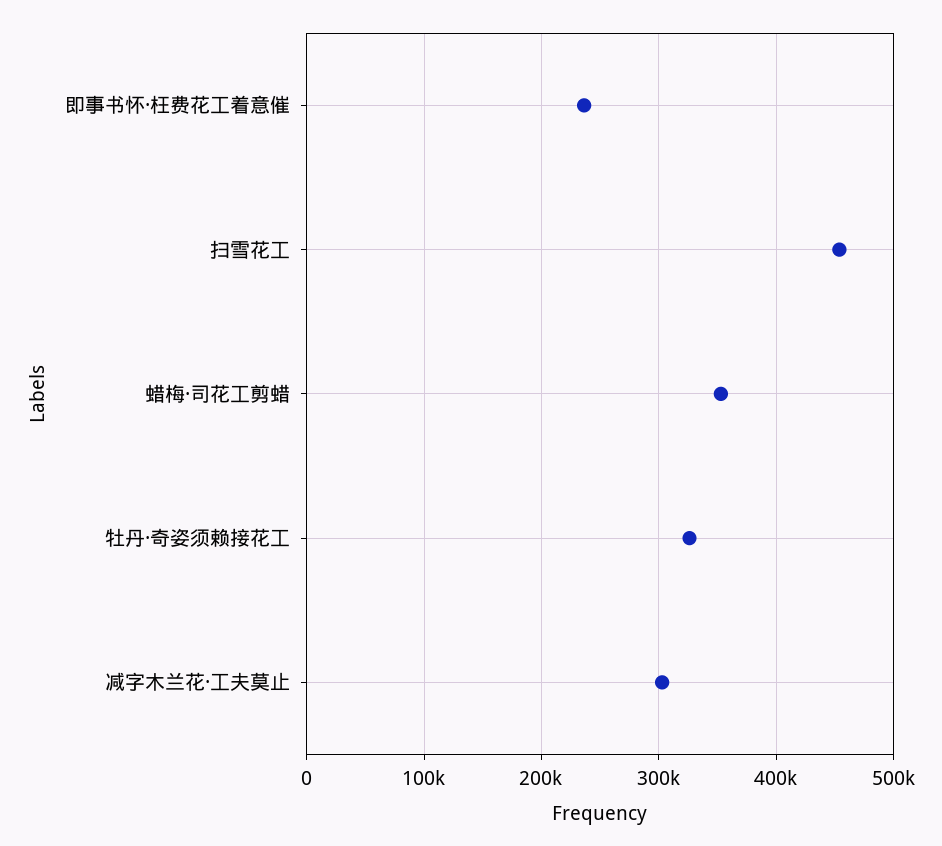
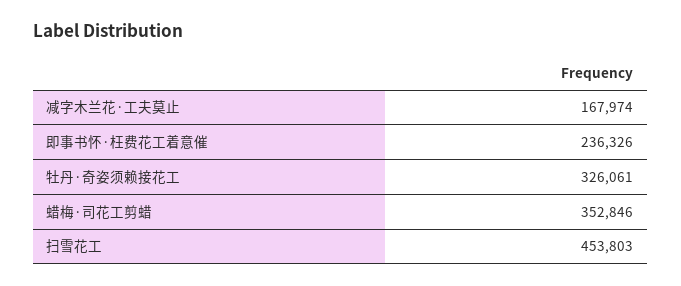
减字木兰花·工夫莫止: 300000 -> 167974

